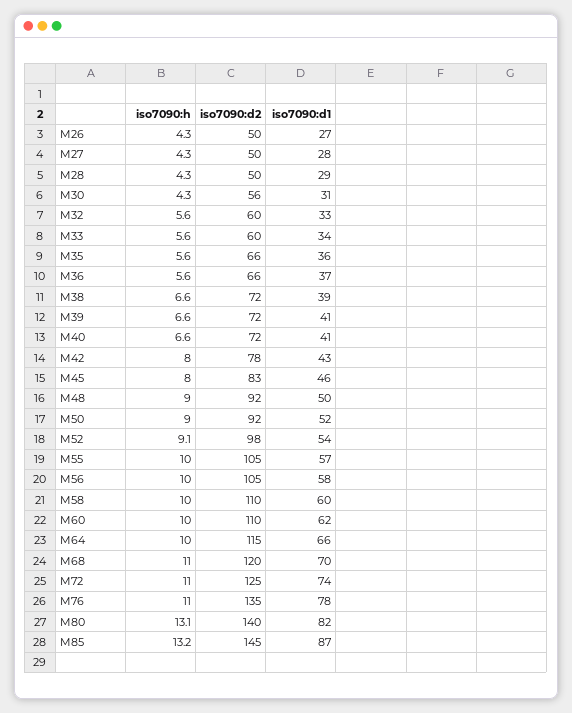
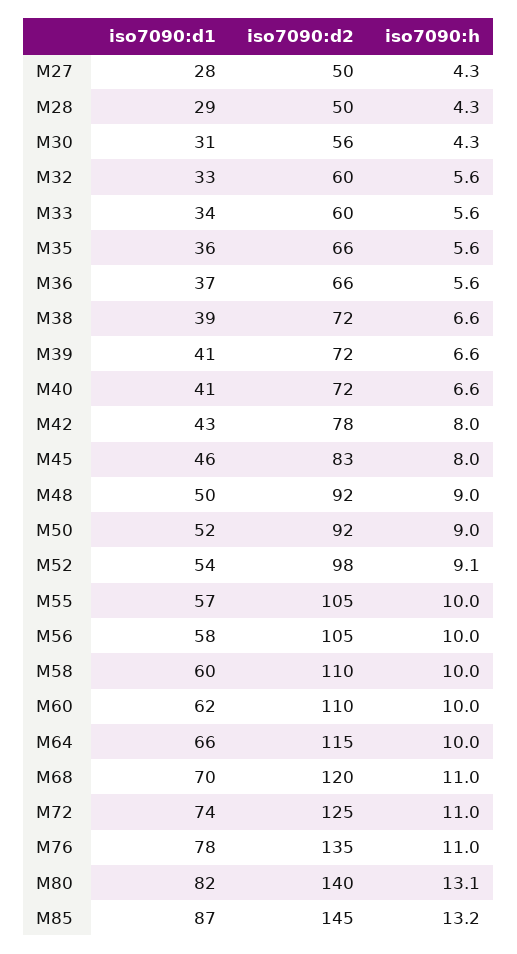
iso7090:h, M26: 4.3 -> none
iso7090:d2, M26: 50 -> none
iso7090:d1, M26: 27 -> none

